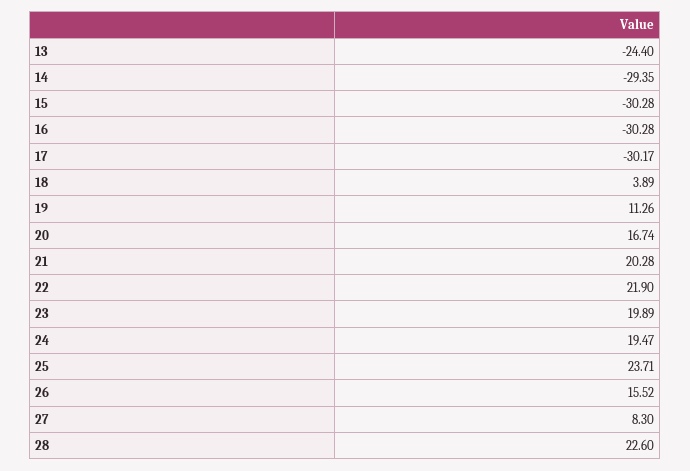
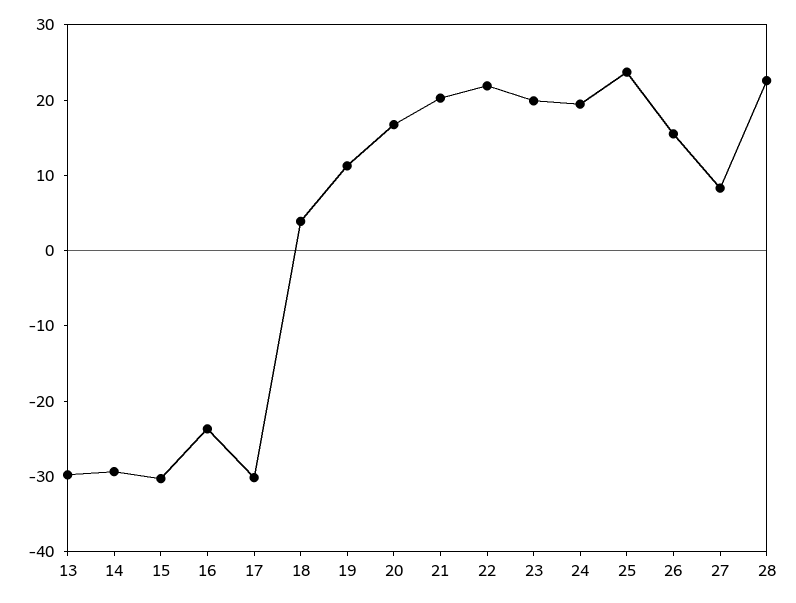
13: -24.4 -> -30
16: -30.28 -> -24

